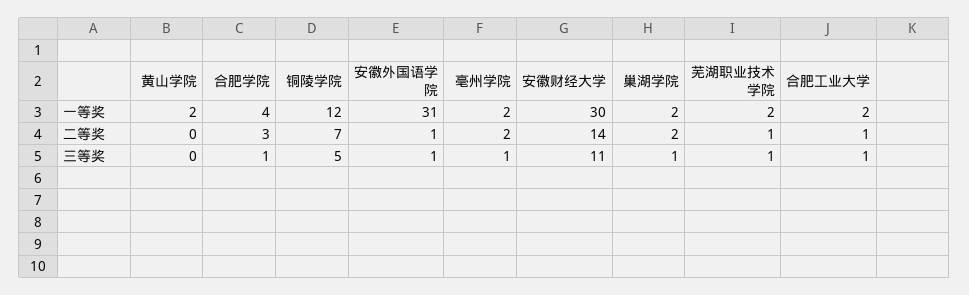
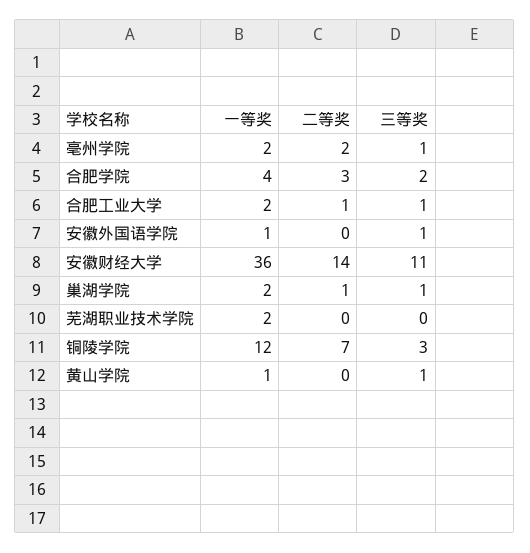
黄山学院, 一等奖: 2 -> 1
安徽外国语学院, 一等奖: 31 -> 1
安徽财经大学, 一等奖: 30 -> 36
安徽外国语学院, 二等奖: 1 -> 0
巢湖学院, 二等奖: 2 -> 1
芜湖职业技术学院, 二等奖: 1 -> 0
黄山学院, 三等奖: 0 -> 1
合肥学院, 三等奖: 1 -> 2
铜陵学院, 三等奖: 5 -> 3
芜湖职业技术学院, 三等奖: 1 -> 0

